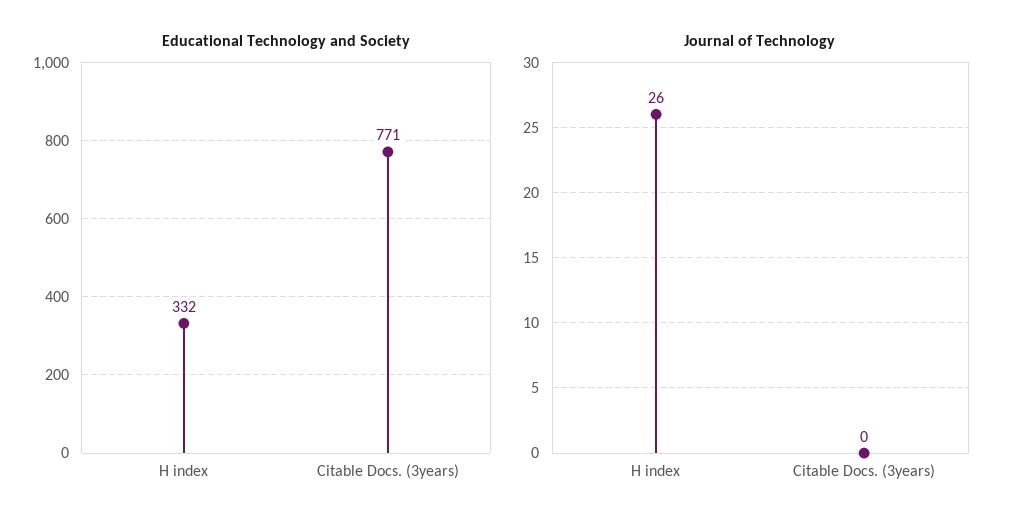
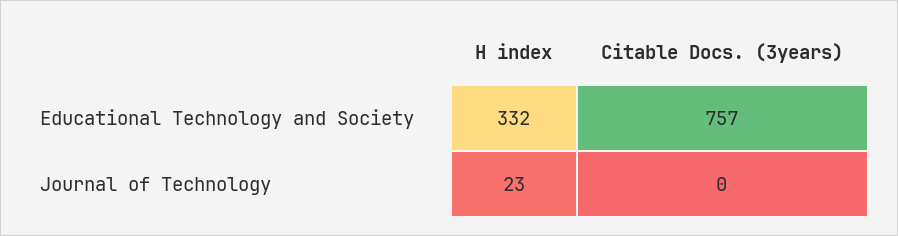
Educational Technology and Society, Citable Docs. (3years): 771 -> 757
Journal of Technology, H index: 26 -> 23

